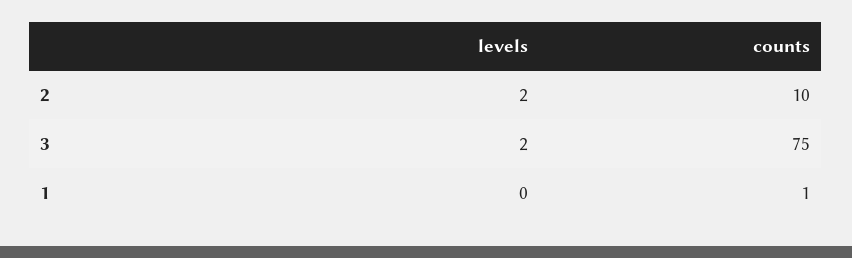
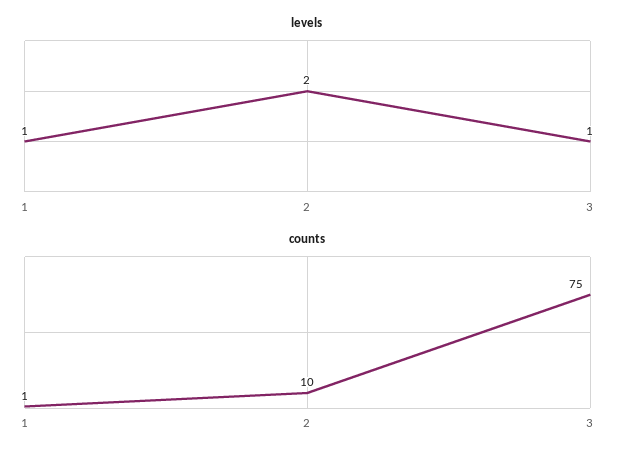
levels, 3: 2 -> 1
levels, 1: 0 -> 1

